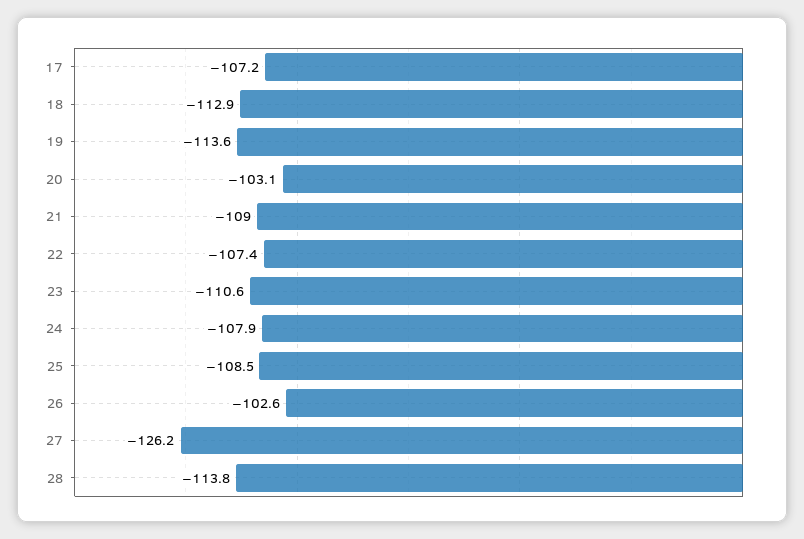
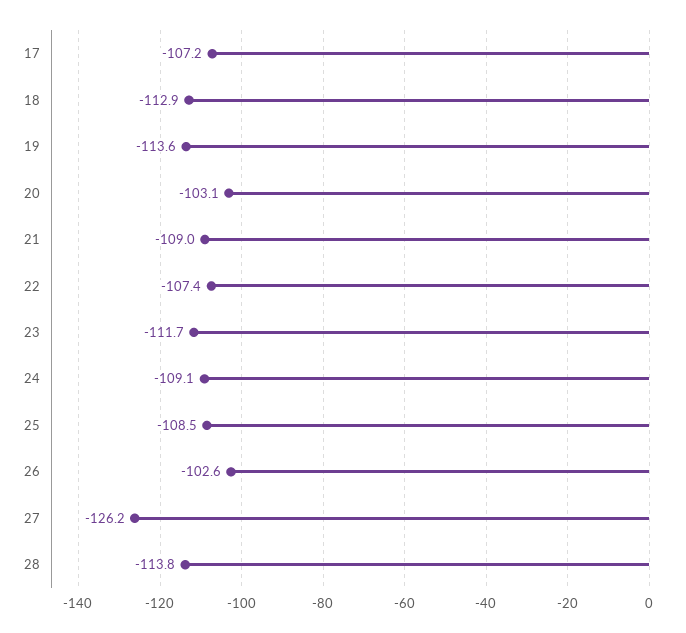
23: -110.6 -> -111.7
24: -107.9 -> -109.1

